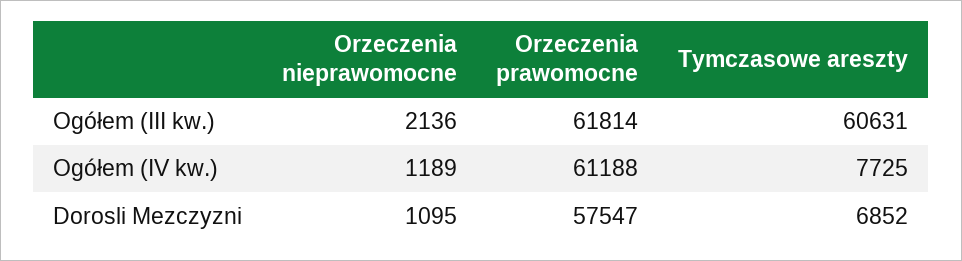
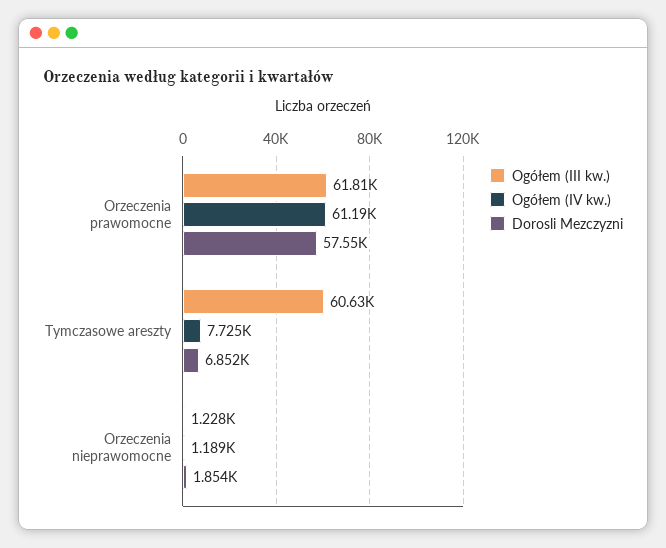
Ogółem (III kw.), Orzeczenia nieprawomocne: 2136 -> 1228
Dorosli Mezczyzni, Orzeczenia nieprawomocne: 1095 -> 1854

